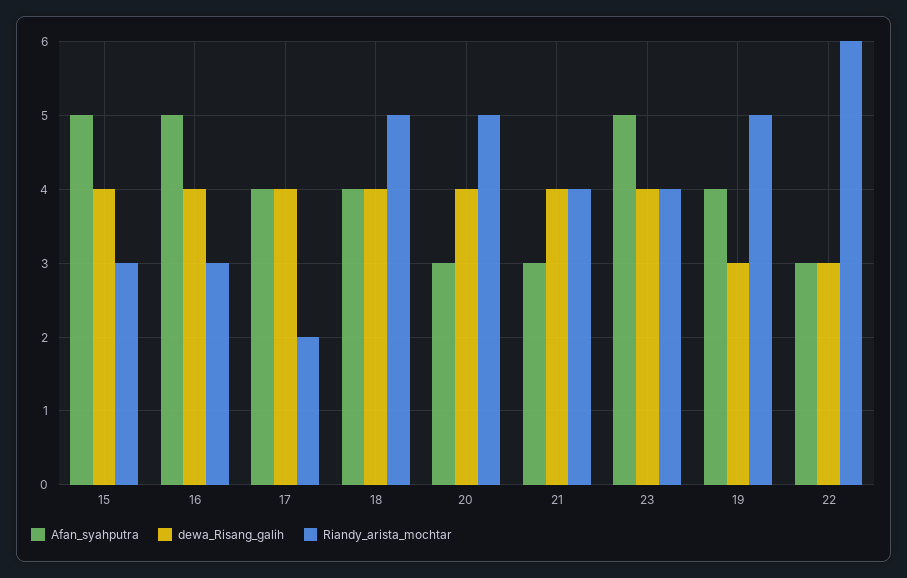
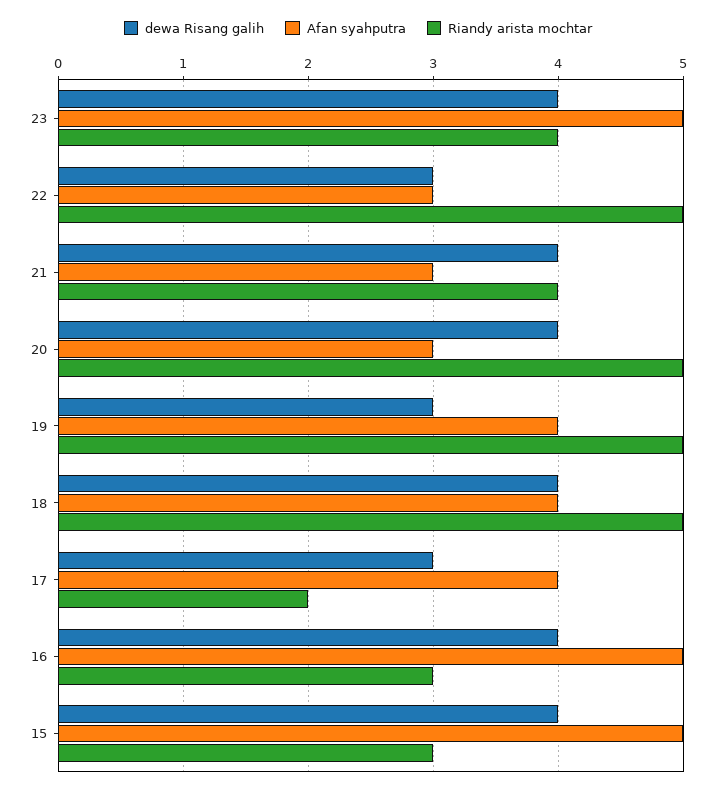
dewa_Risang_galih, 17: 4 -> 3
Riandy_arista_mochtar, 22: 6 -> 5

